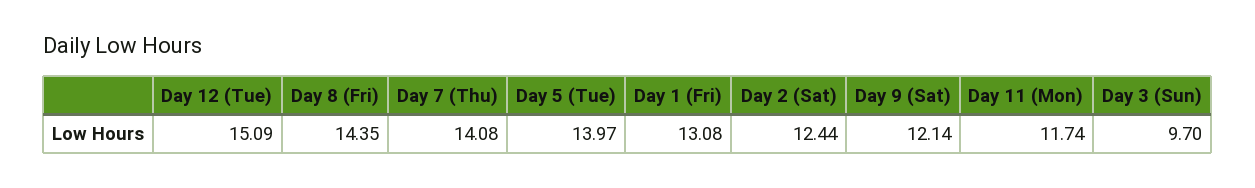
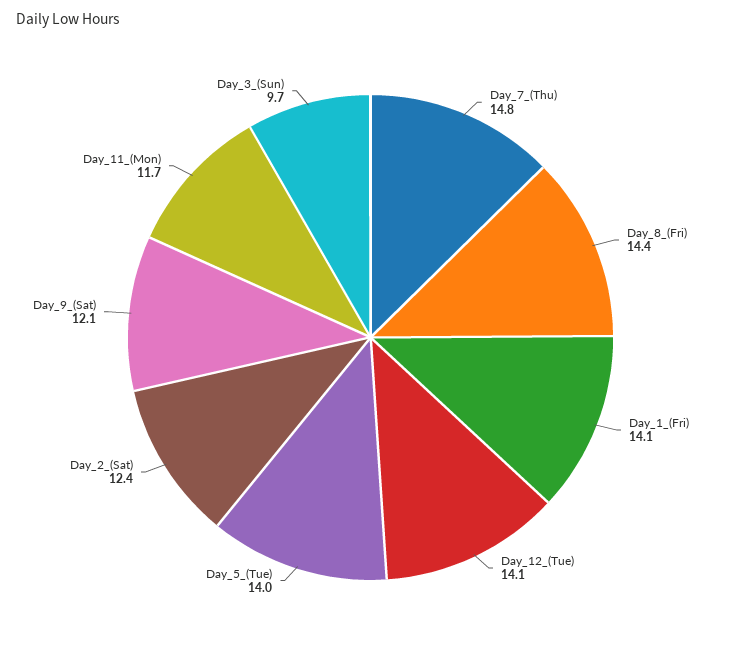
Day 12 (Tue): 15.09 -> 14.1
Day 7 (Thu): 14.08 -> 14.8
Day 1 (Fri): 13.08 -> 14.1

